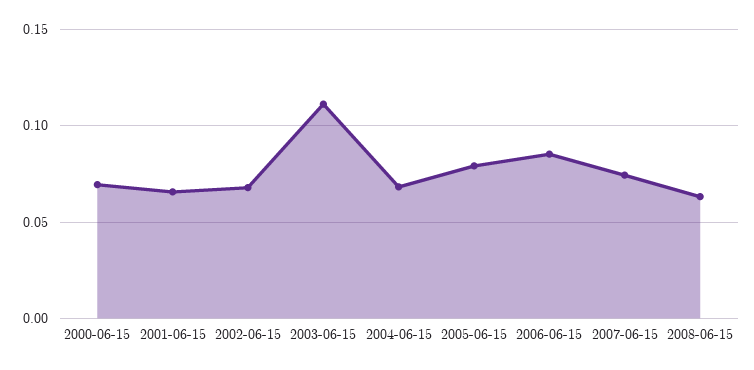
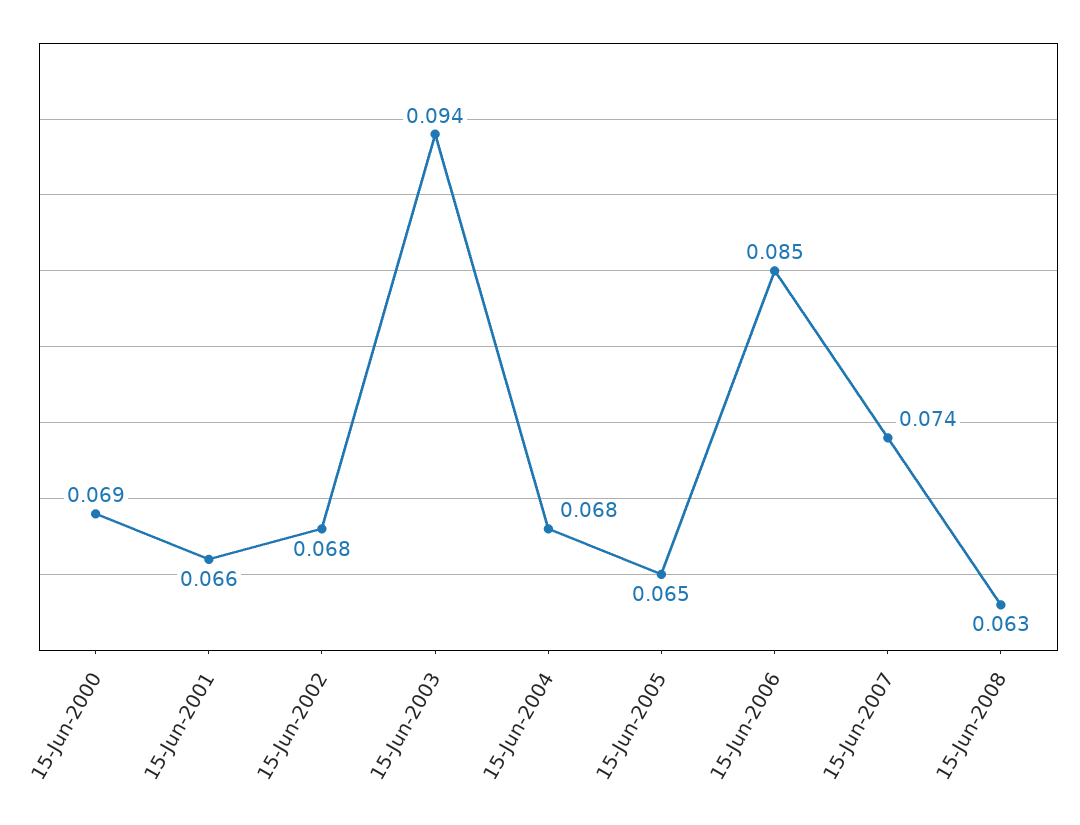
2003-06-15: 0.11 -> 0.094
2005-06-15: 0.08 -> 0.065

